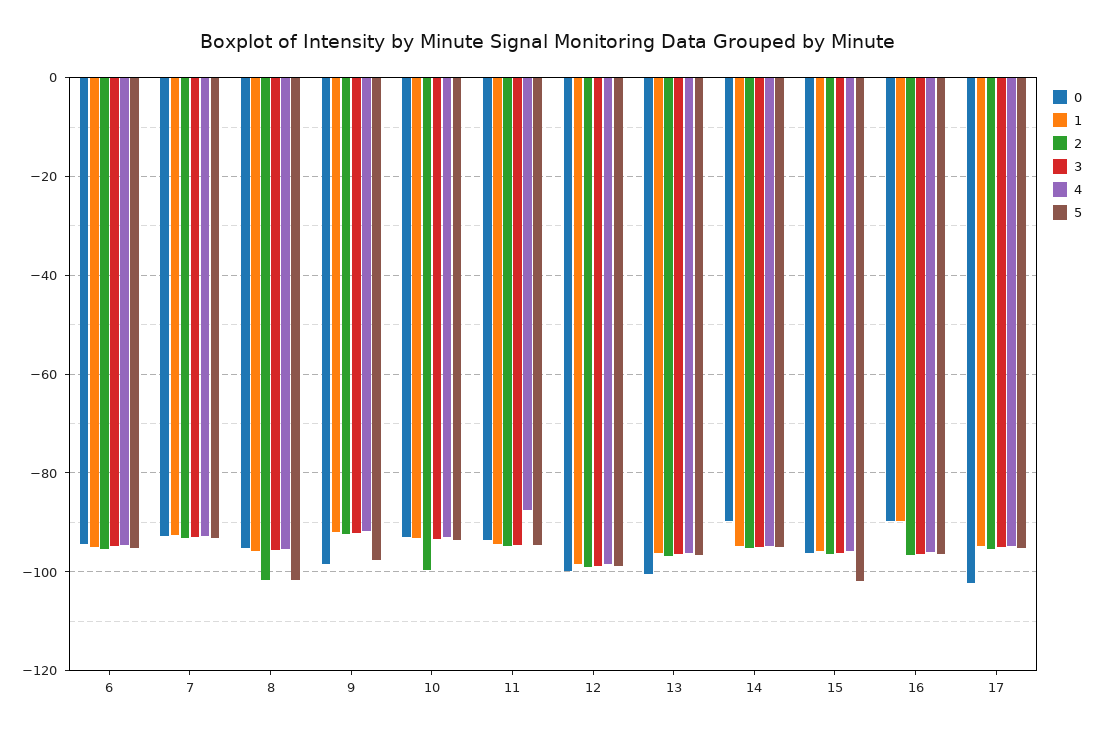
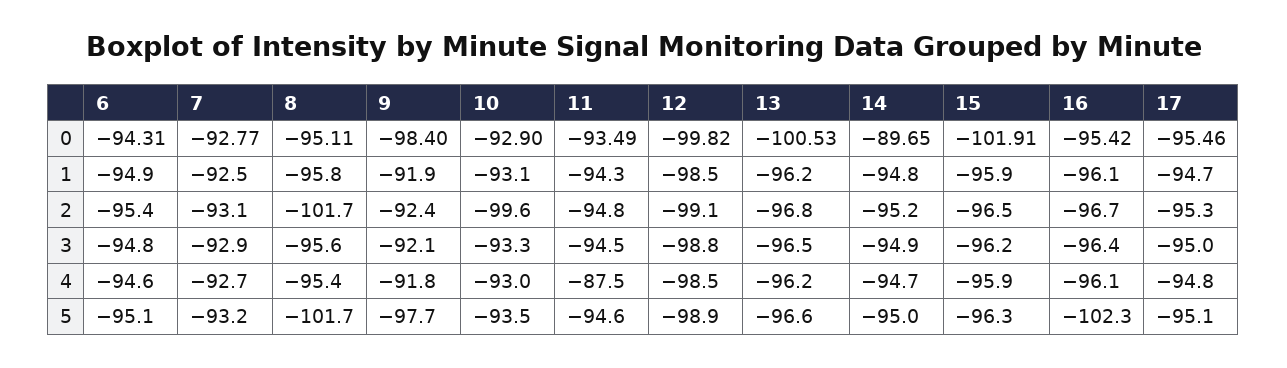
0, 15: -96 -> -101.91
5, 15: -102 -> -96.3
0, 16: -90 -> -95.42
1, 16: -90 -> -96.1
5, 16: -96 -> -102.3
0, 17: -102 -> -95.46

